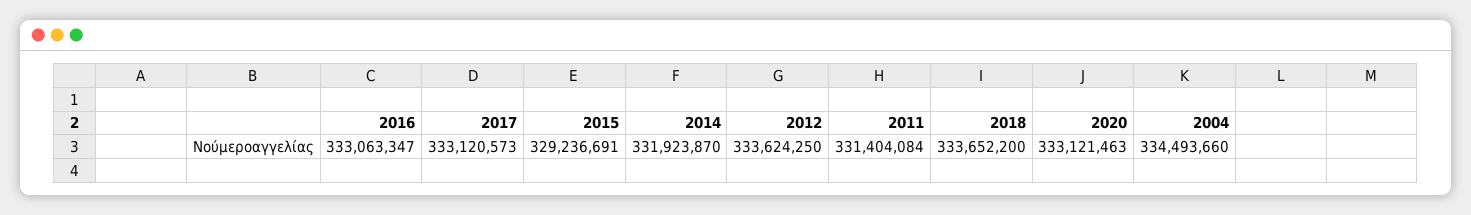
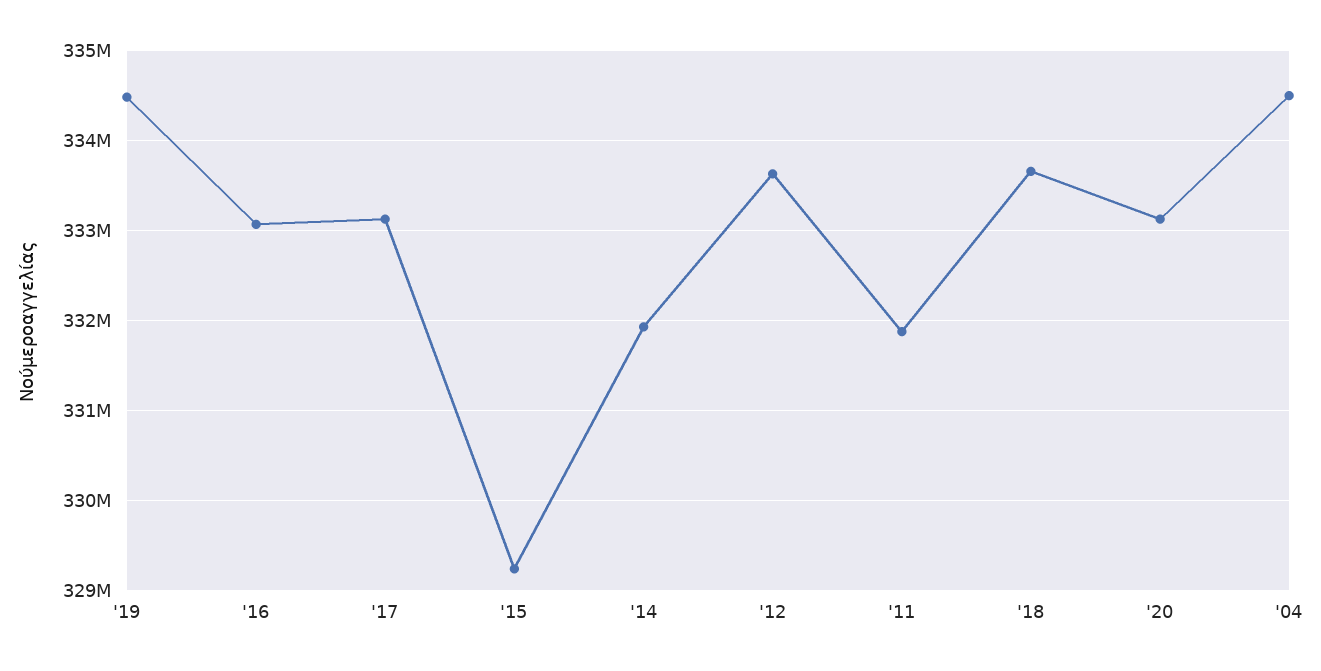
2011: 331404084 -> 331900000
'19: none -> 334500000

